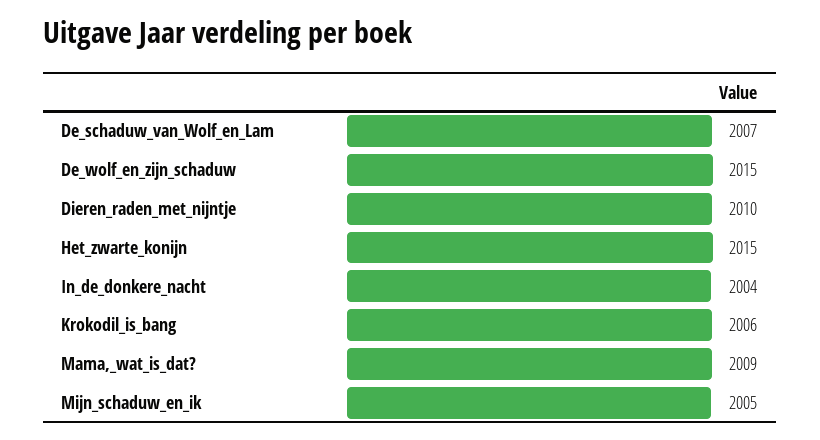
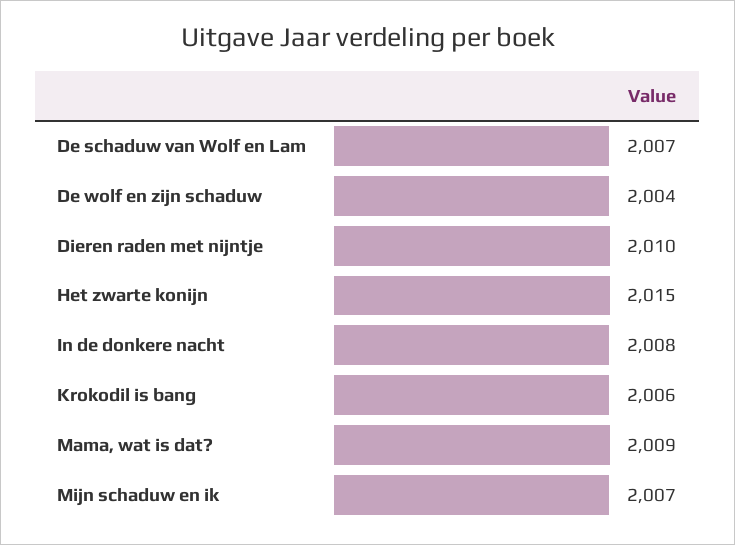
De_wolf_en_zijn_schaduw: 2015 -> 2004
In_de_donkere_nacht: 2004 -> 2008
Mijn_schaduw_en_ik: 2005 -> 2007

